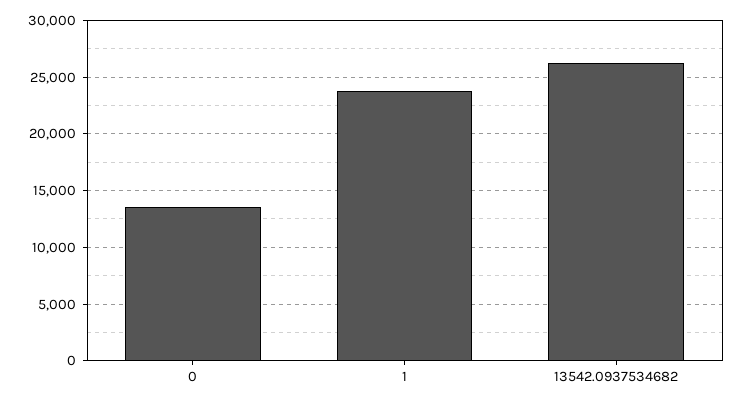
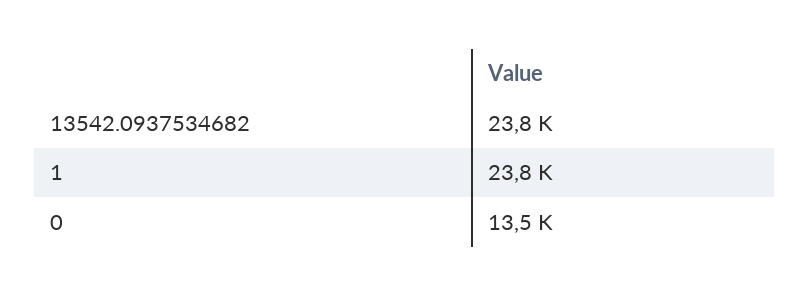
13542.0937534682: 26000 -> 23800

